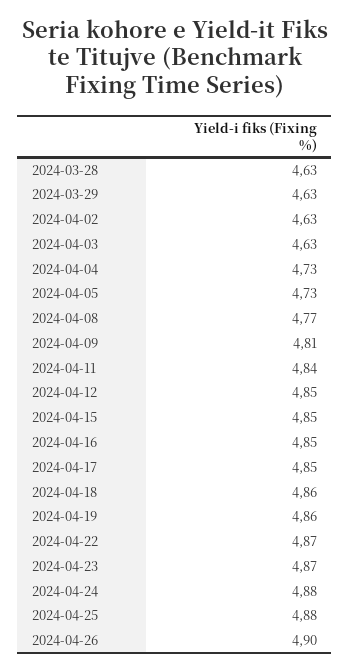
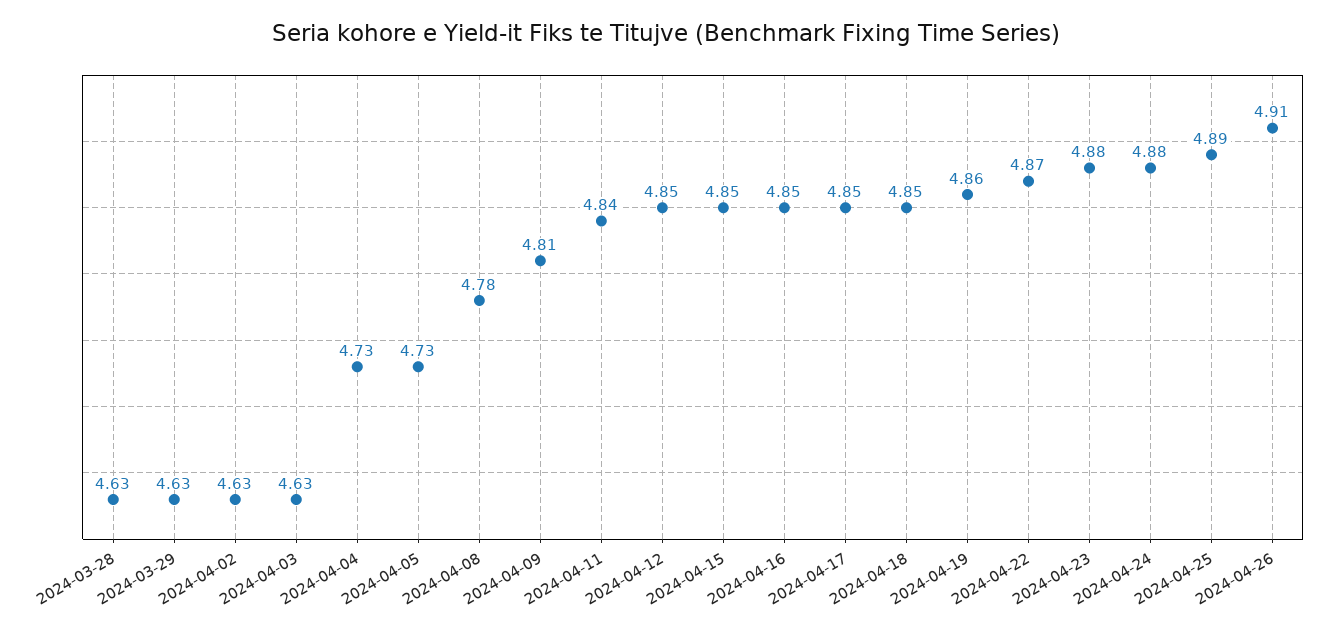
2024-04-08: 4.77 -> 4.78
2024-04-18: 4.86 -> 4.85
2024-04-23: 4.87 -> 4.88
2024-04-25: 4.88 -> 4.89
2024-04-26: 4.9 -> 4.91

